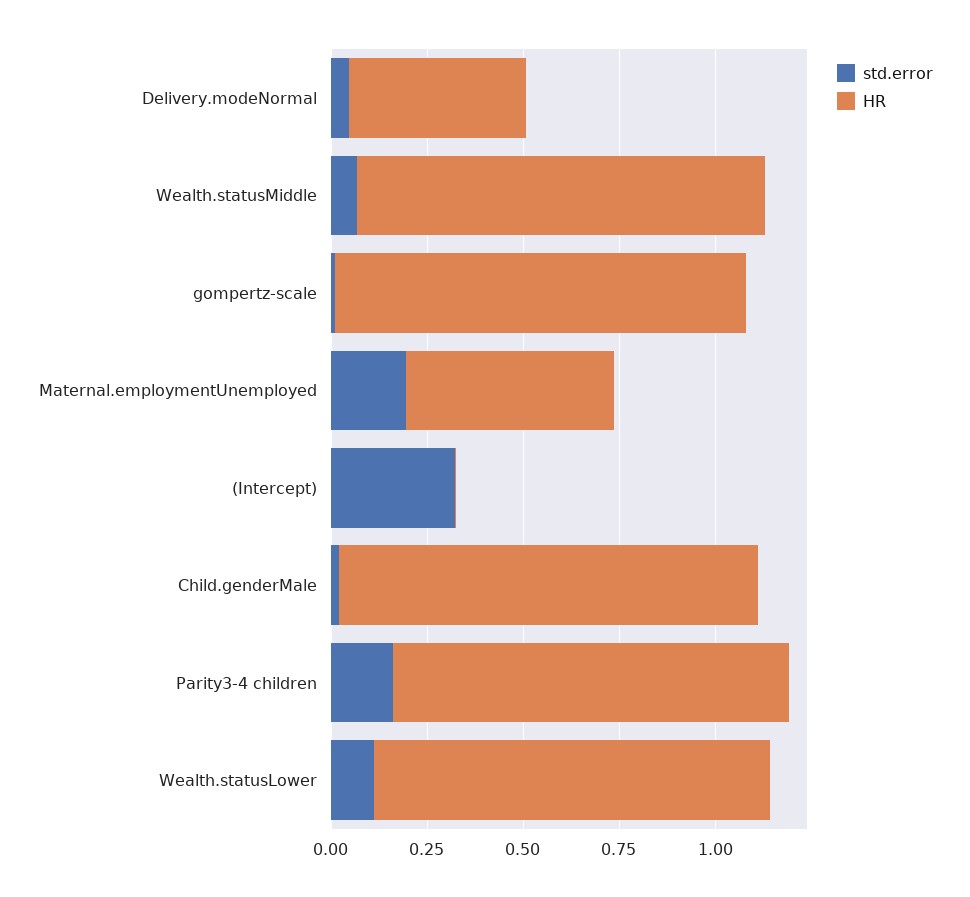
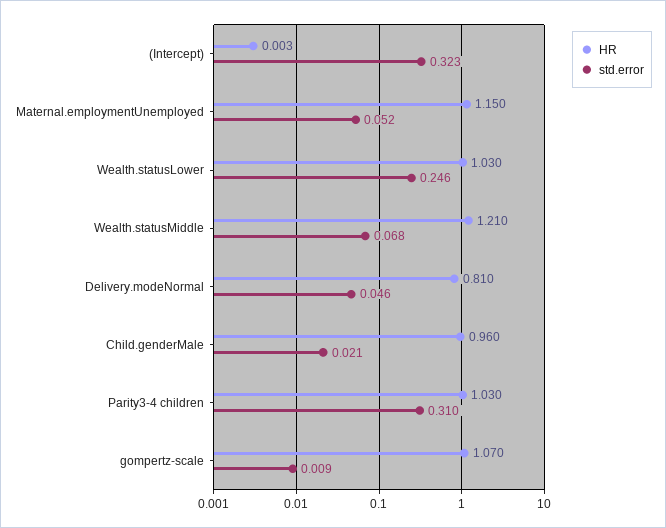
HR, Delivery.modeNormal: 0.45 -> 0.81
HR, Wealth.statusMiddle: 1.05 -> 1.21
std.error, Maternal.employmentUnemployed: 0.2 -> 0.052
HR, Maternal.employmentUnemployed: 0.55 -> 1.15
HR, Child.genderMale: 1.1 -> 0.96
std.error, Parity3-4 children: 0.15 -> 0.31
std.error, Wealth.statusLower: 0.1 -> 0.246

